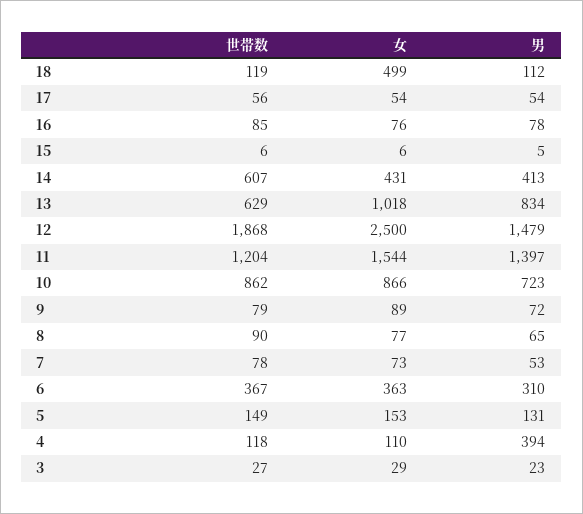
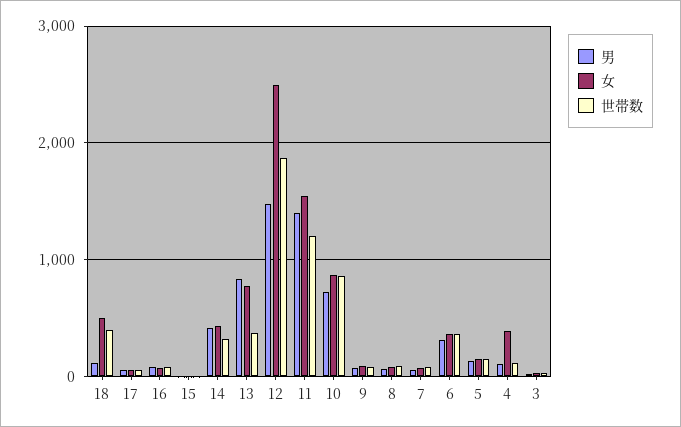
世帯数, 18: 119 -> 400
世帯数, 14: 607 -> 300
世帯数, 13: 629 -> 400
女, 13: 1018 -> 800
女, 4: 110 -> 400
男, 4: 394 -> 100

